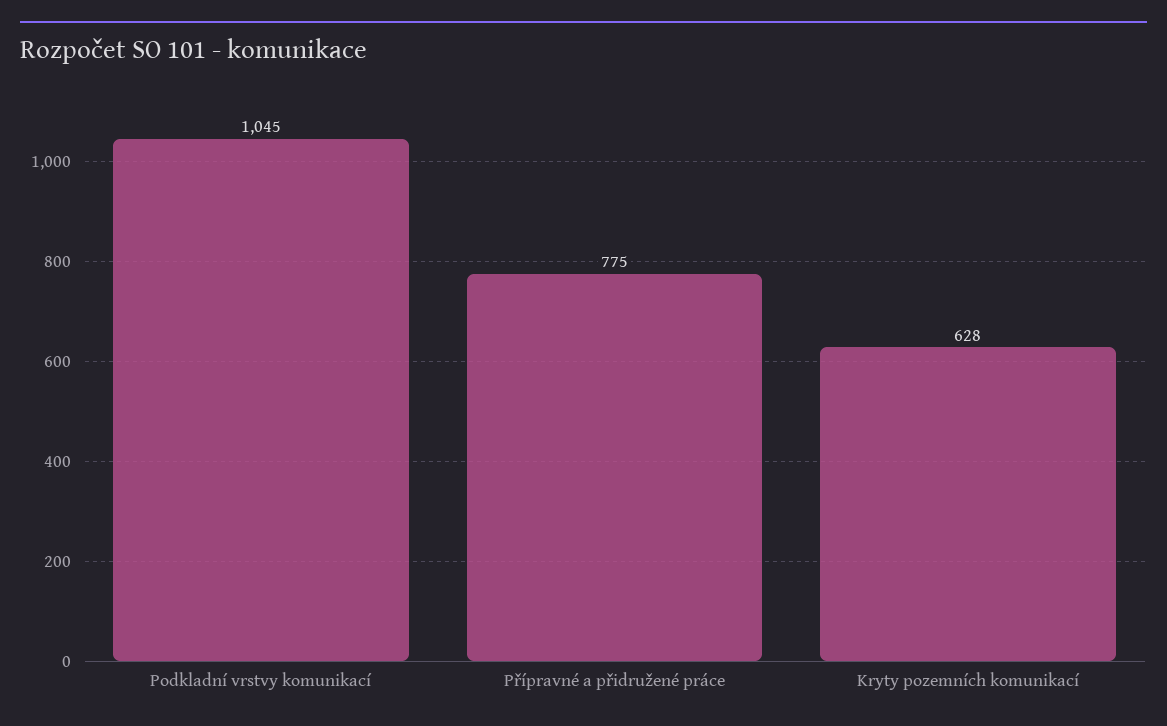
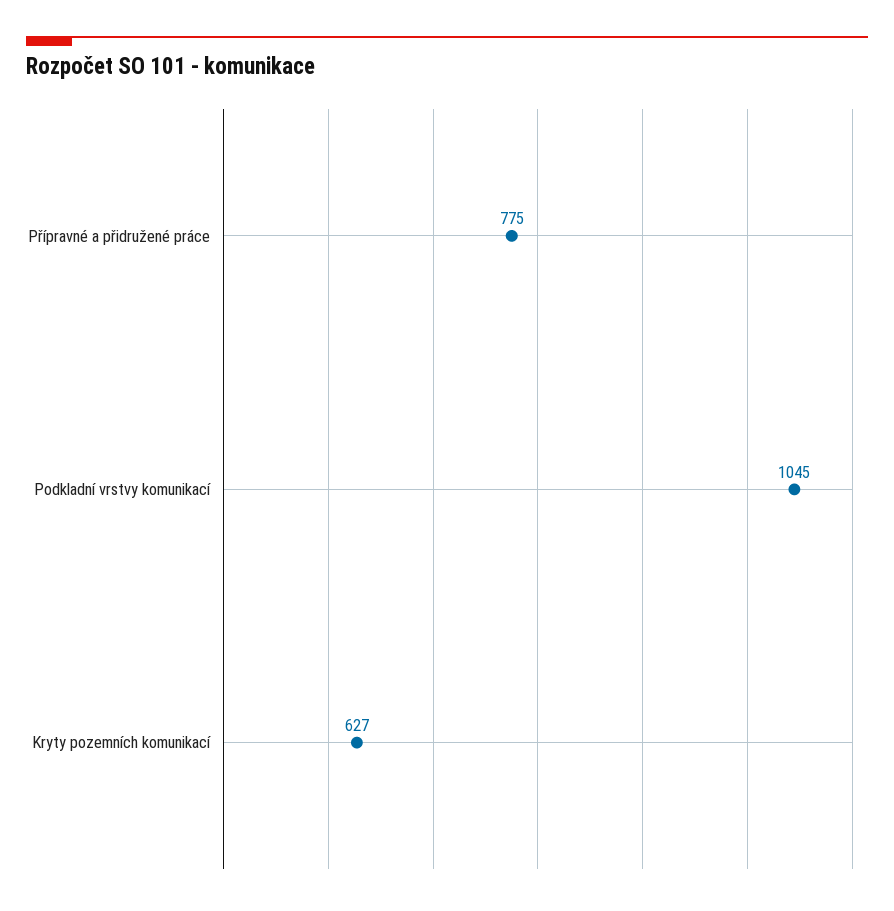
Kryty pozemních komunikací: 628 -> 627

